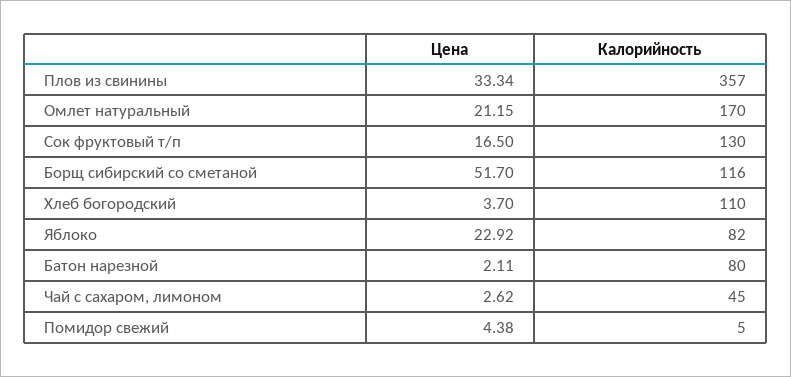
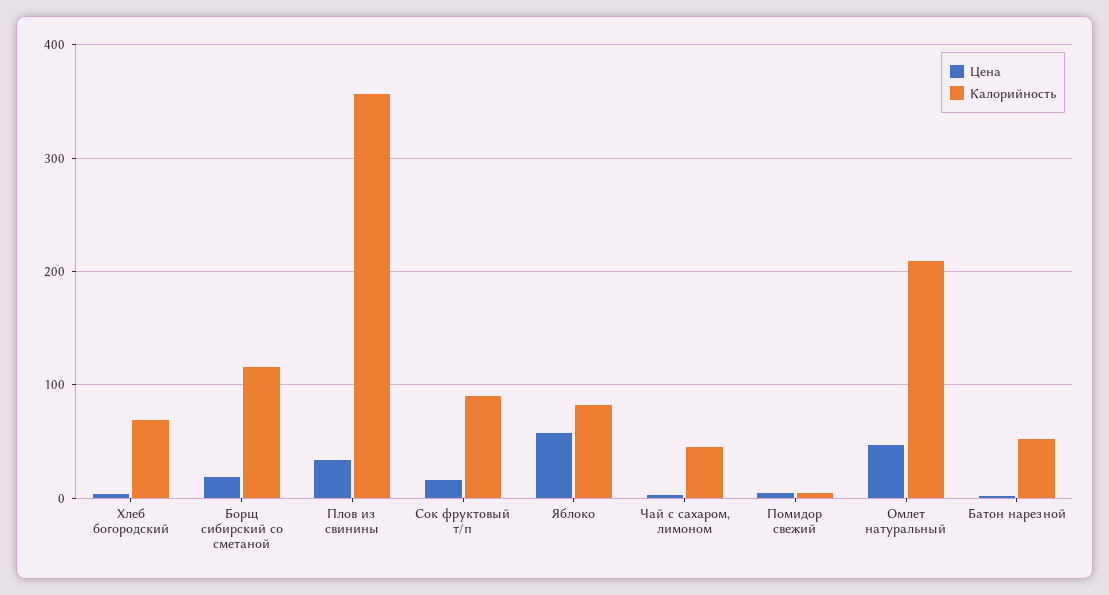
Цена, Омлет натуральный: 21.15 -> 50
Калорийность, Омлет натуральный: 170 -> 210
Калорийность, Сок фруктовый т/п: 130 -> 90
Цена, Борщ сибирский со сметаной: 51.7 -> 20
Калорийность, Хлеб богородский: 110 -> 70
Цена, Яблоко: 22.92 -> 60
Калорийность, Батон нарезной: 80 -> 50

